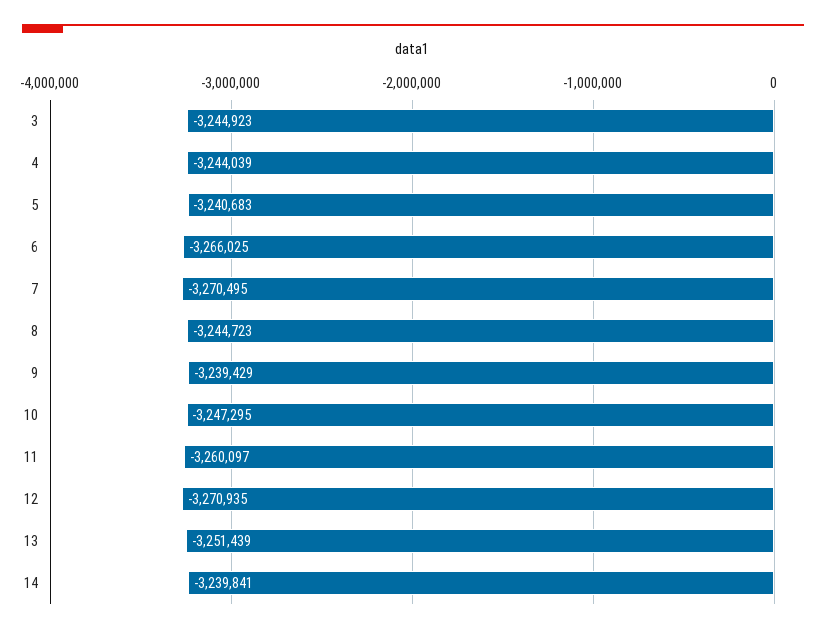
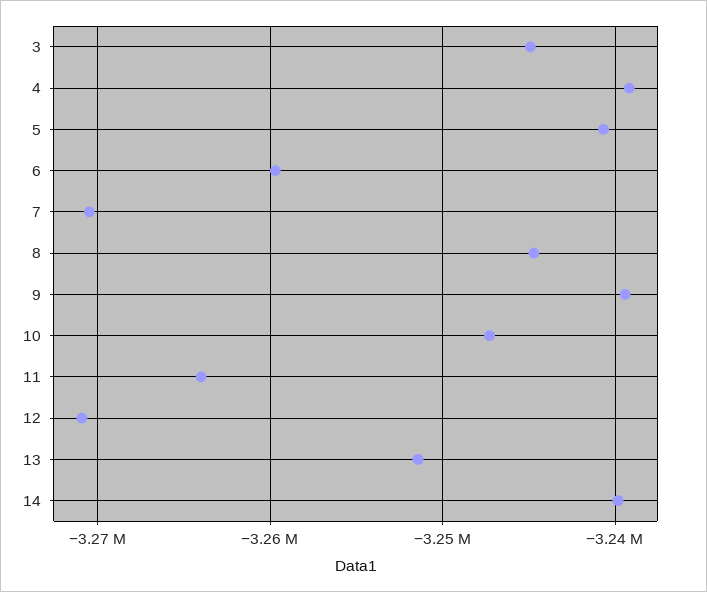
4: -3244039 -> -3239000
6: -3266025 -> -3260000
11: -3260097 -> -3264000

